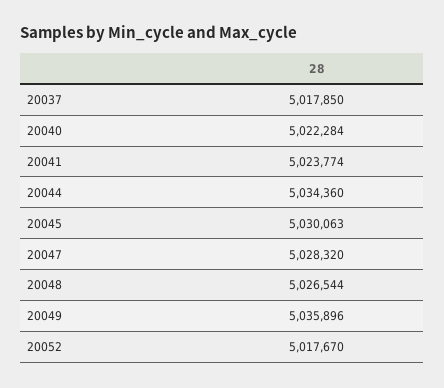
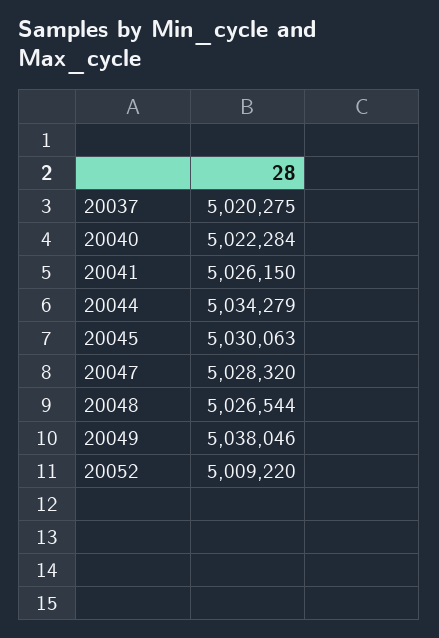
20037: 5017850 -> 5020275
20041: 5023774 -> 5026150
20044: 5034360 -> 5034279
20049: 5035896 -> 5038046
20052: 5017670 -> 5009220

